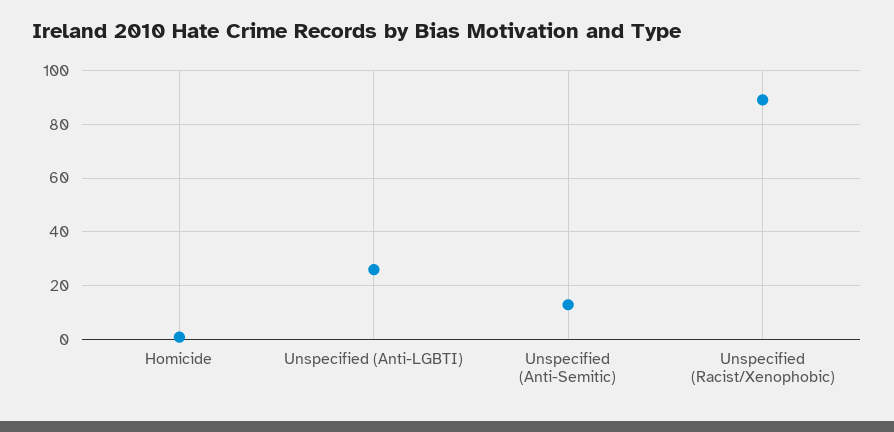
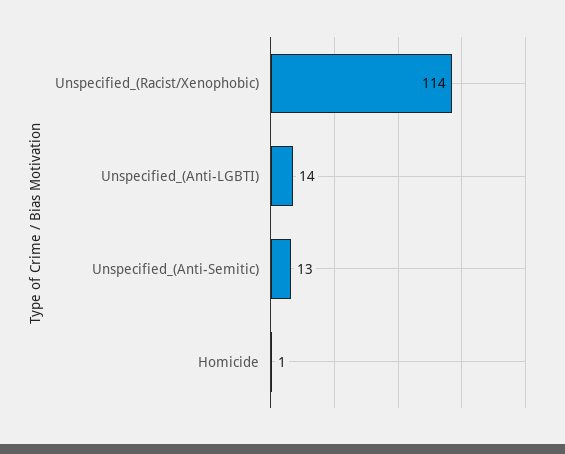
Unspecified (Anti-LGBTI): 25 -> 14
Unspecified (Racist/Xenophobic): 90 -> 114

